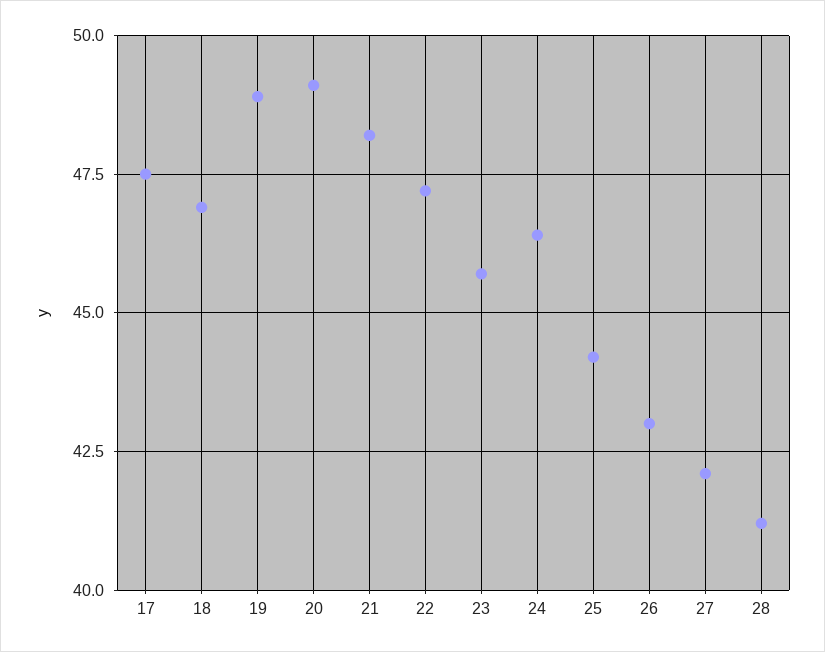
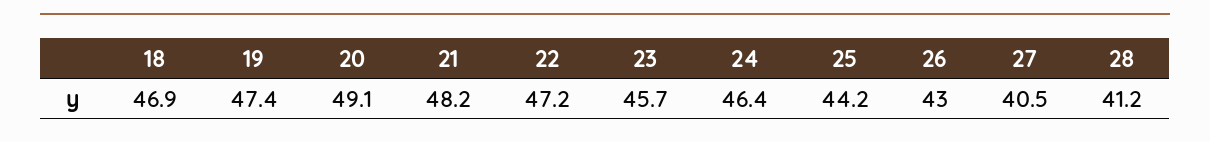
17: 47.5 -> none
19: 49 -> 47.4
27: 42 -> 40.5

